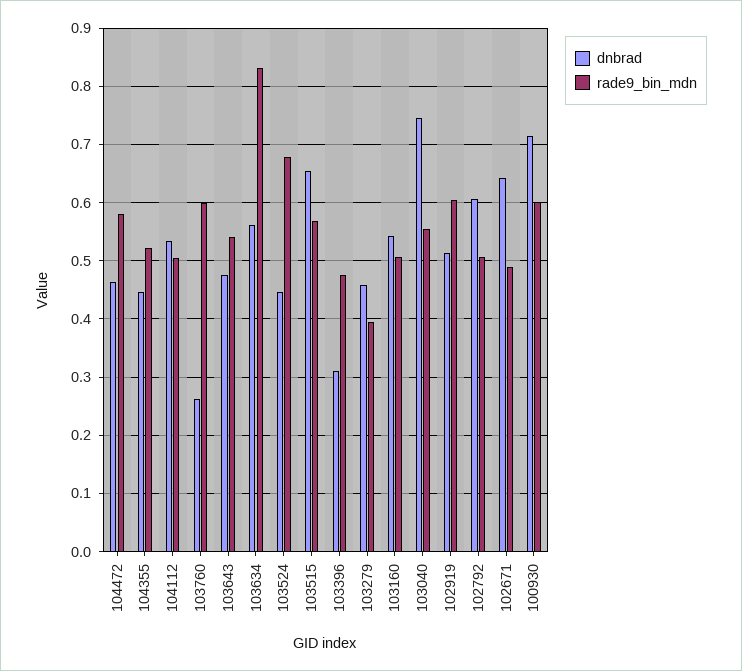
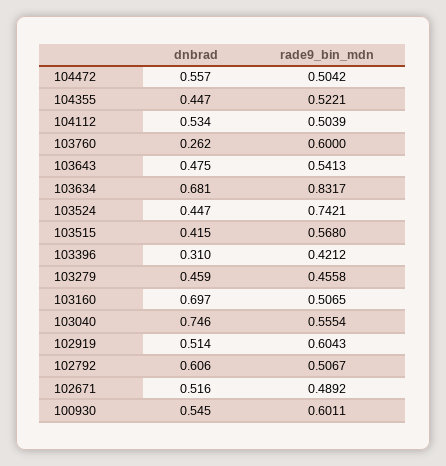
dnbrad, 104472: 0.46 -> 0.557
rade9_bin_mdn, 104472: 0.58 -> 0.5042
dnbrad, 103634: 0.56 -> 0.681
rade9_bin_mdn, 103524: 0.68 -> 0.7421
dnbrad, 103515: 0.66 -> 0.415
rade9_bin_mdn, 103396: 0.48 -> 0.4212
rade9_bin_mdn, 103279: 0.4 -> 0.4558
dnbrad, 103160: 0.54 -> 0.697
dnbrad, 102671: 0.64 -> 0.516
dnbrad, 100930: 0.72 -> 0.545

